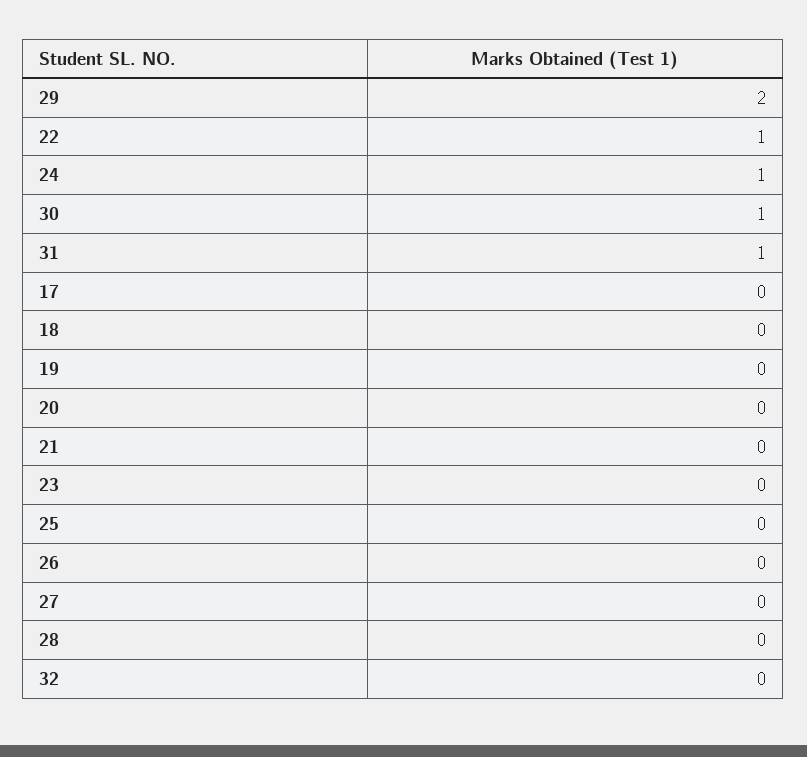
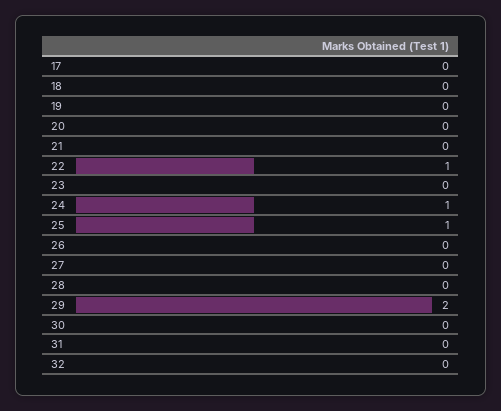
30: 1 -> 0
31: 1 -> 0
25: 0 -> 1

